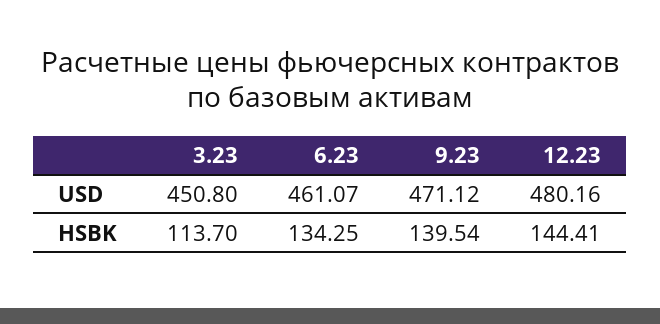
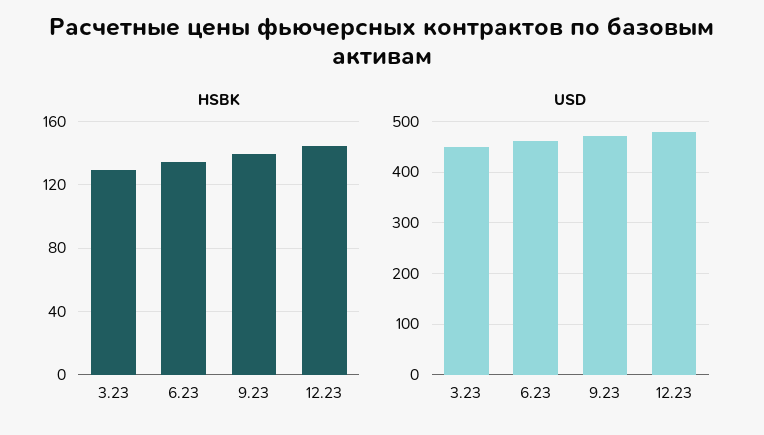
HSBK, 3.23: 113.7 -> 130

